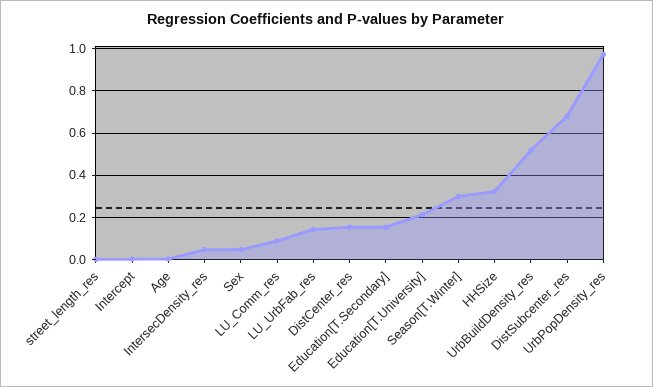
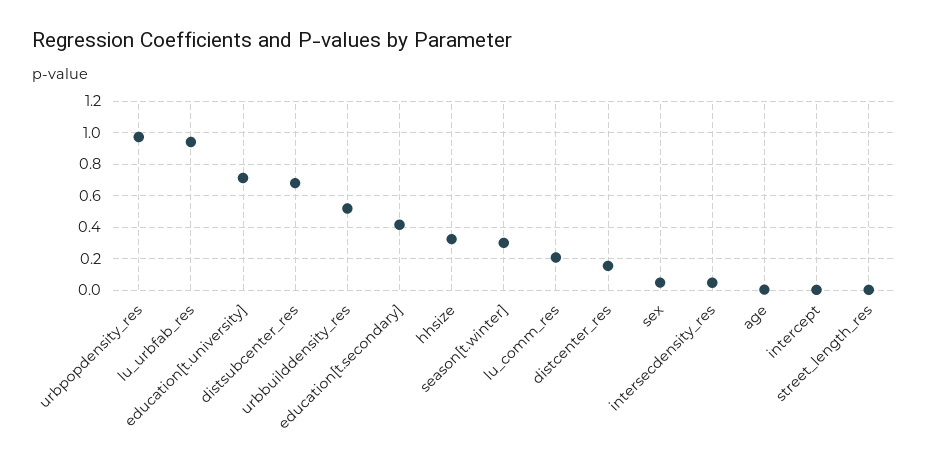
LU_Comm_res: 0.1 -> 0.2
LU_UrbFab_res: 0.15 -> 0.95
Education[T.Secondary]: 0.15 -> 0.4
Education[T.University]: 0.2 -> 0.7

